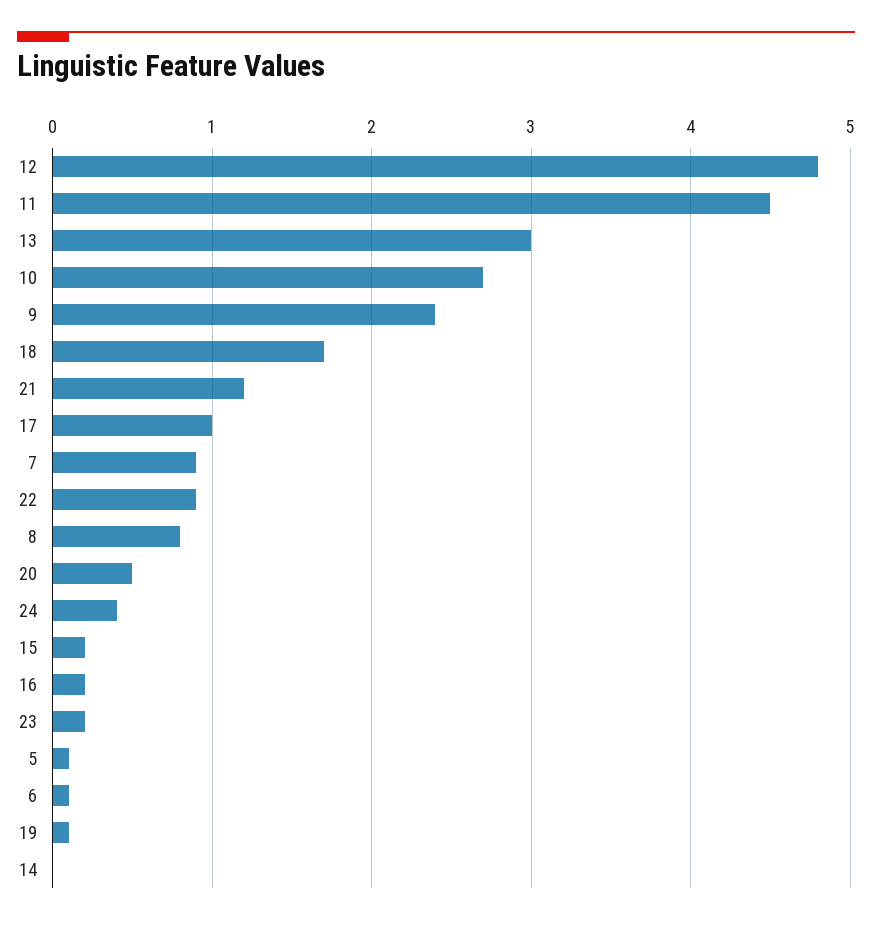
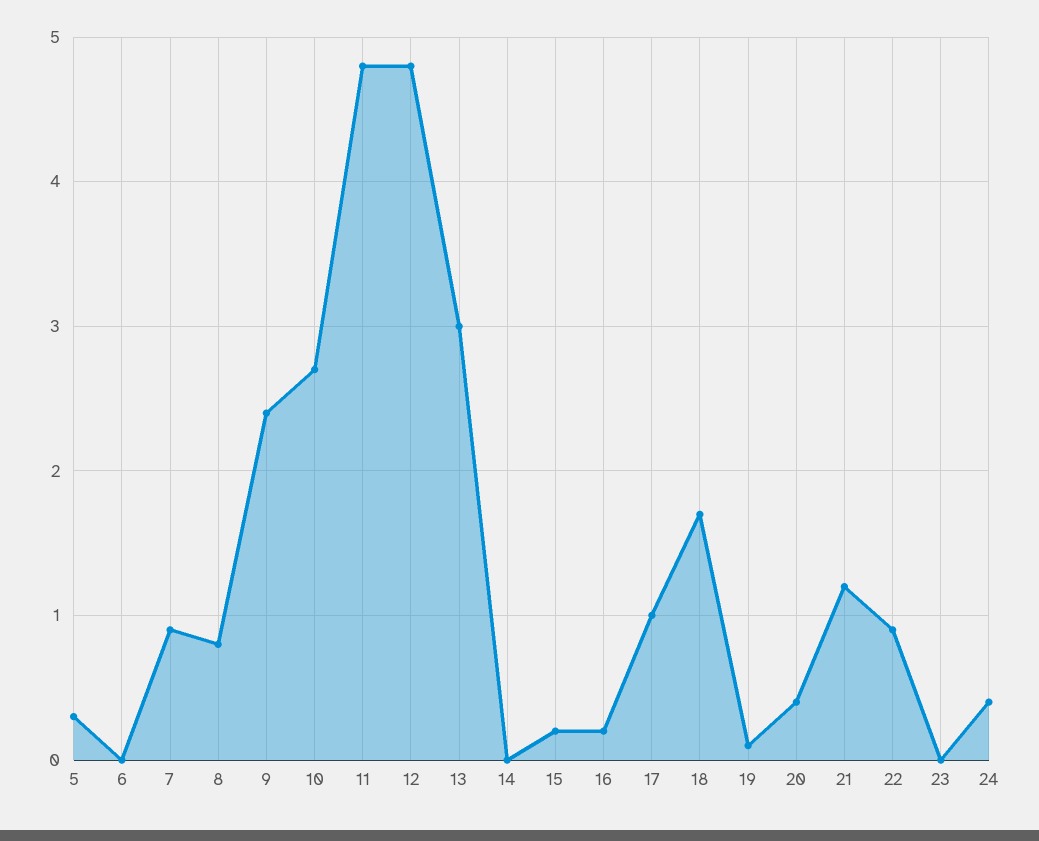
11: 4.5 -> 4.8
20: 0.5 -> 0.4
23: 0.2 -> 0
5: 0.1 -> 0.3
6: 0.1 -> 0

